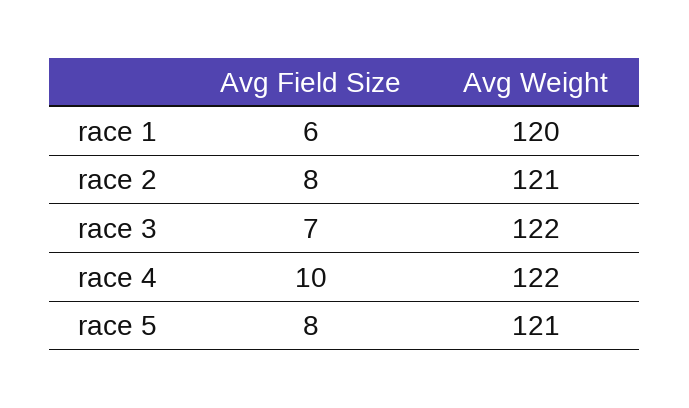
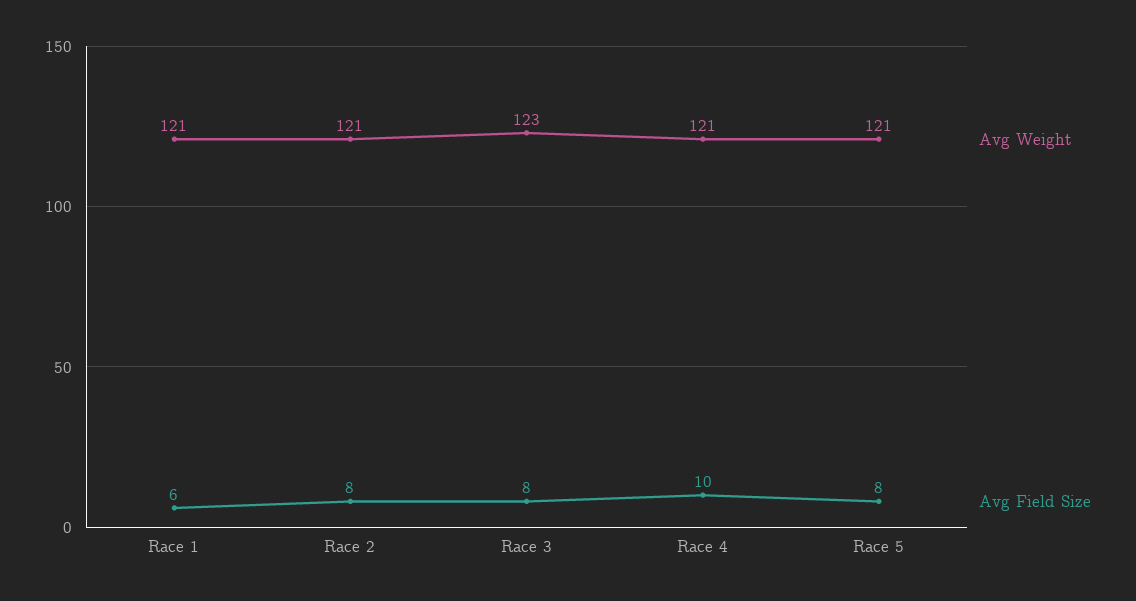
Avg Weight, race 1: 120 -> 121
Avg Field Size, race 3: 7 -> 8
Avg Weight, race 3: 122 -> 123
Avg Weight, race 4: 122 -> 121

